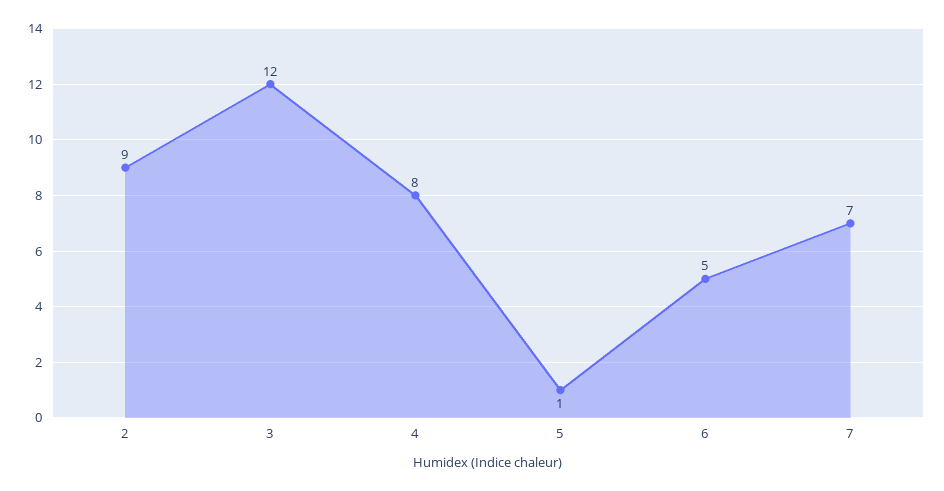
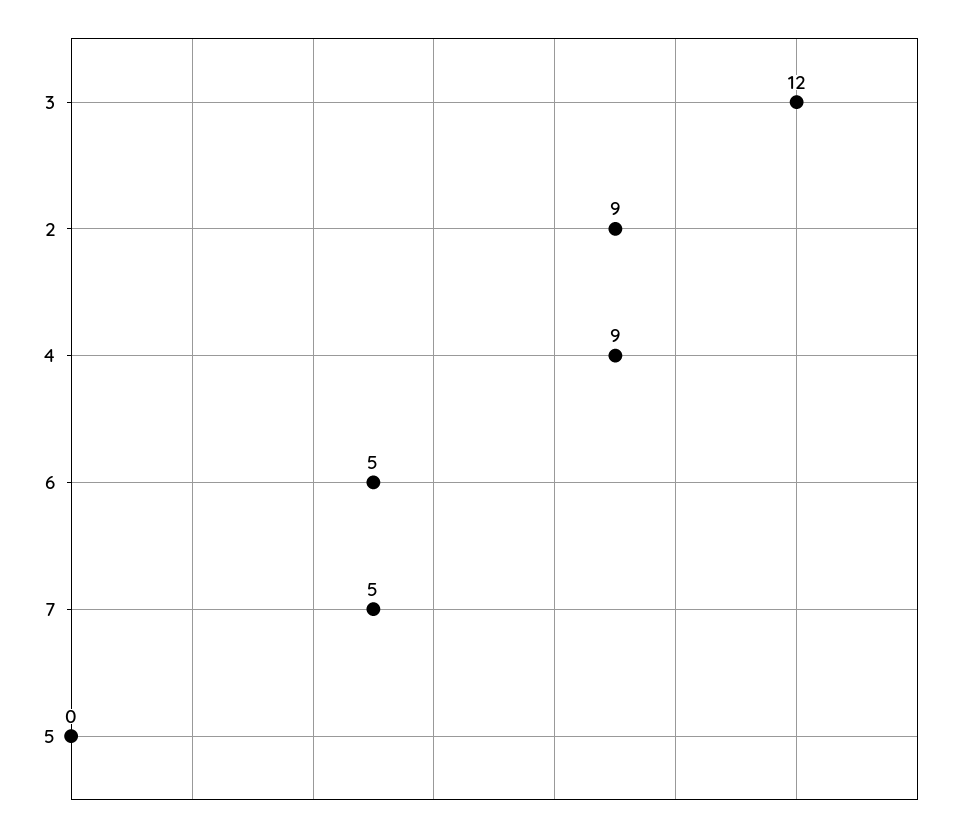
4: 8 -> 9
5: 1 -> 0
7: 7 -> 5

